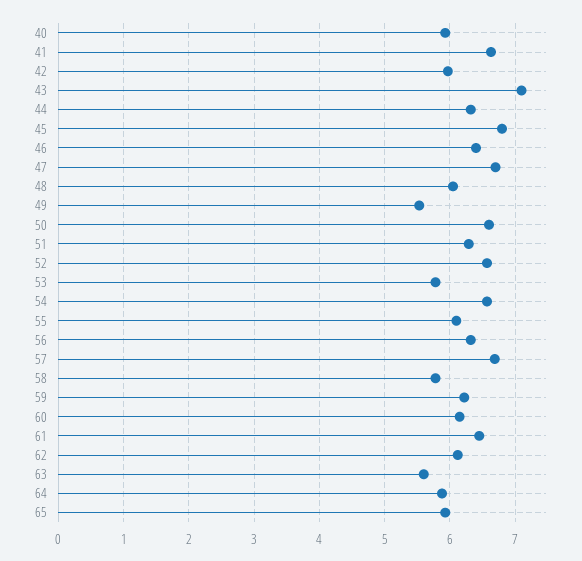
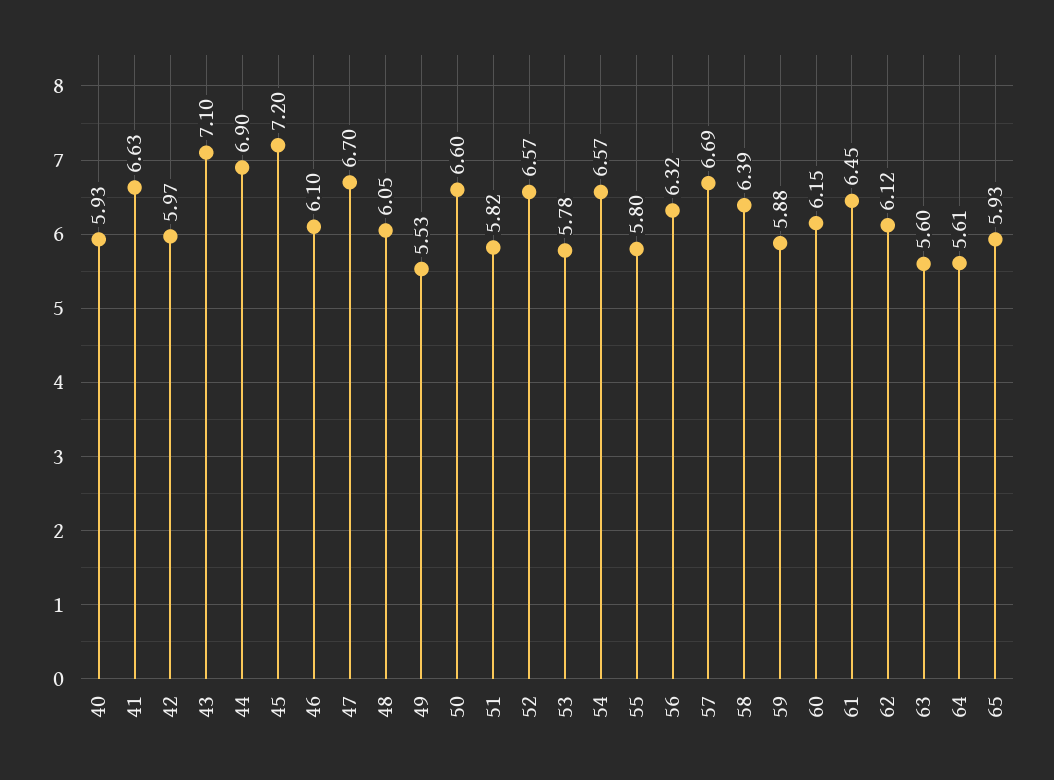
44: 6.3 -> 6.9
45: 6.8 -> 7.2
46: 6.4 -> 6.1
51: 6.3 -> 5.82
55: 6.1 -> 5.8
58: 5.8 -> 6.39
59: 6.2 -> 5.88
64: 5.9 -> 5.61

